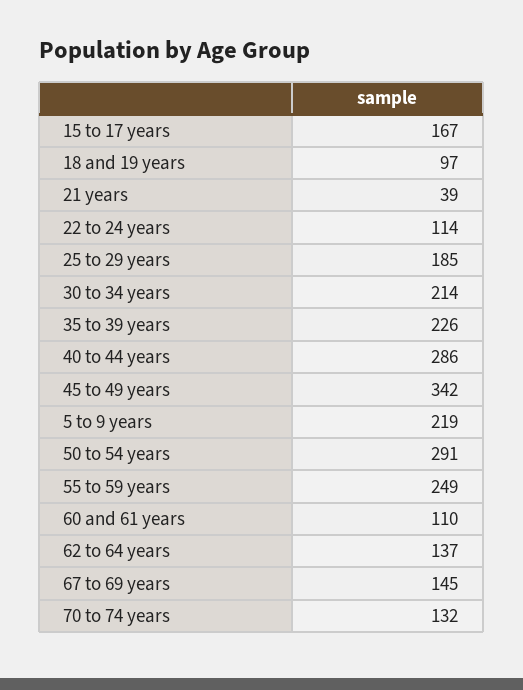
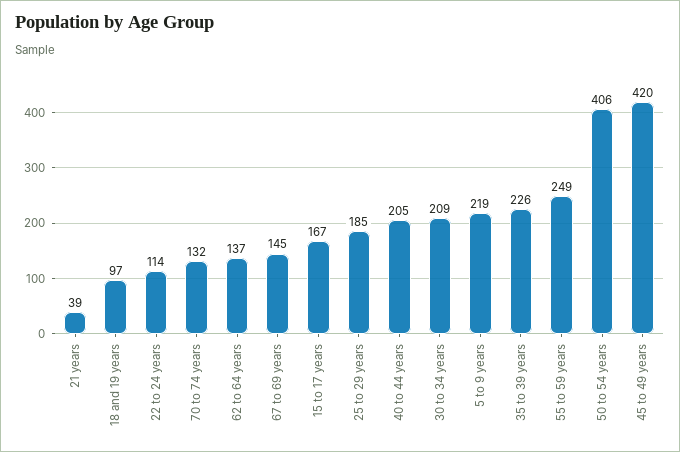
30 to 34 years: 214 -> 209
40 to 44 years: 286 -> 205
45 to 49 years: 342 -> 420
50 to 54 years: 291 -> 406
60 and 61 years: 110 -> none

